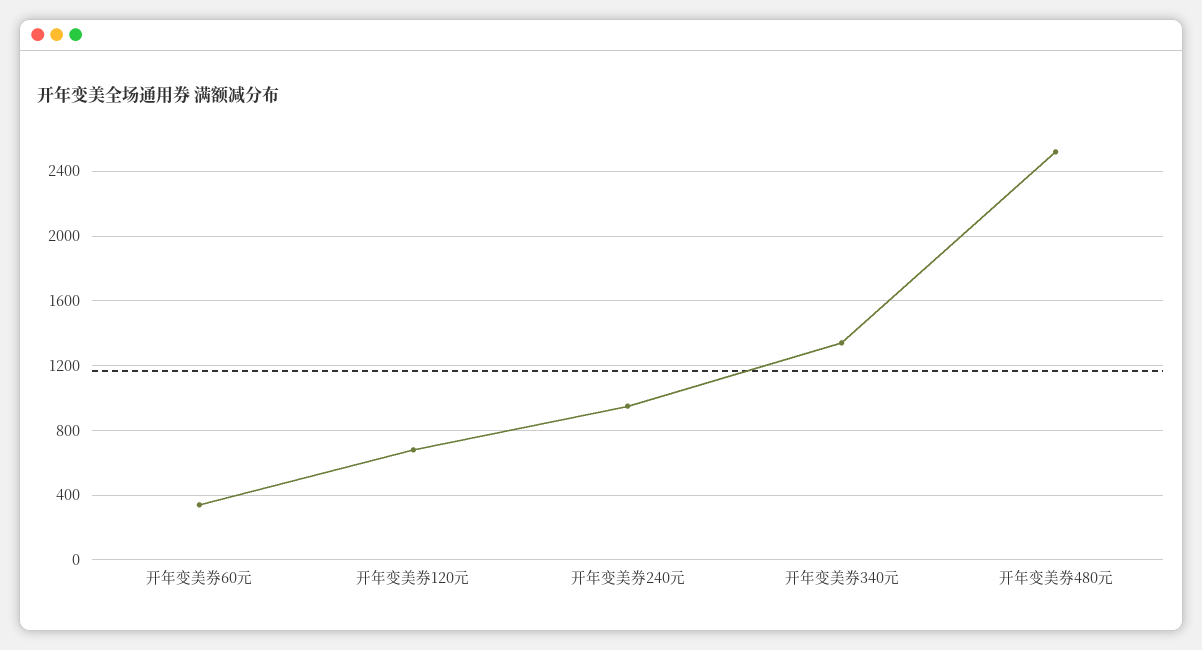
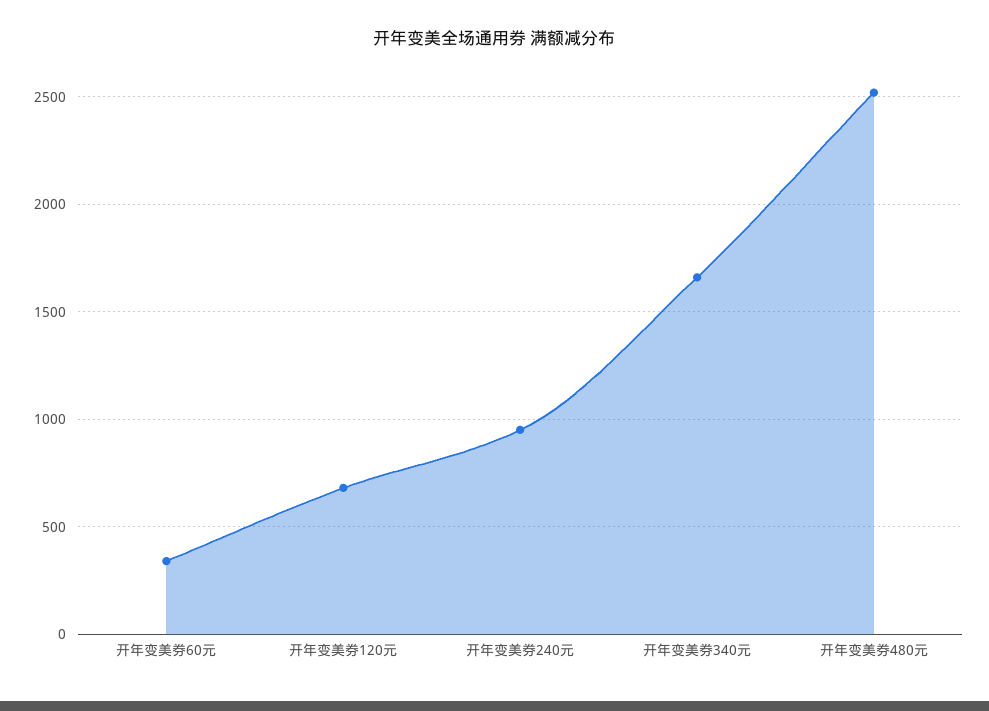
开年变美券340元: 1350 -> 1650

